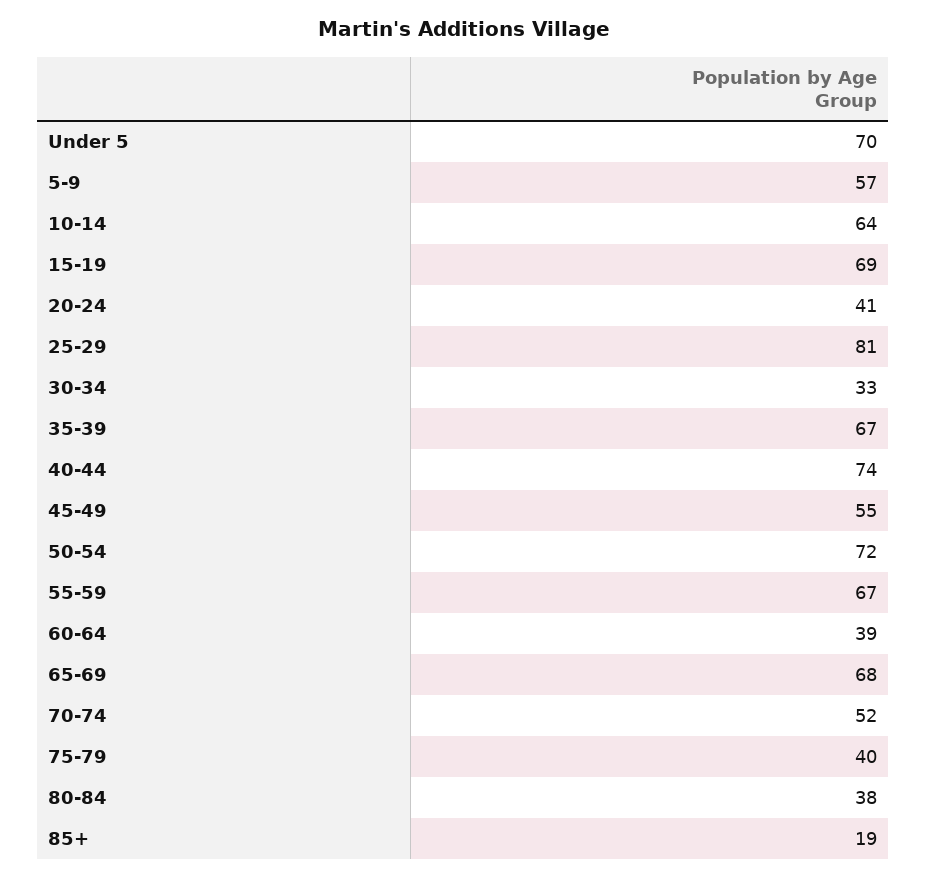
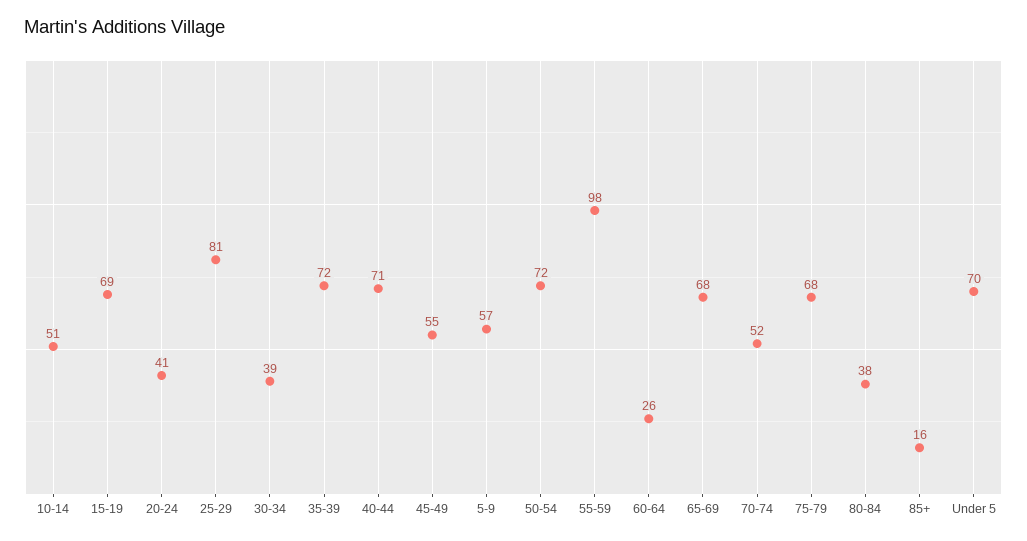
10-14: 64 -> 51
30-34: 33 -> 39
35-39: 67 -> 72
40-44: 74 -> 71
55-59: 67 -> 98
60-64: 39 -> 26
75-79: 40 -> 68
85+: 19 -> 16

